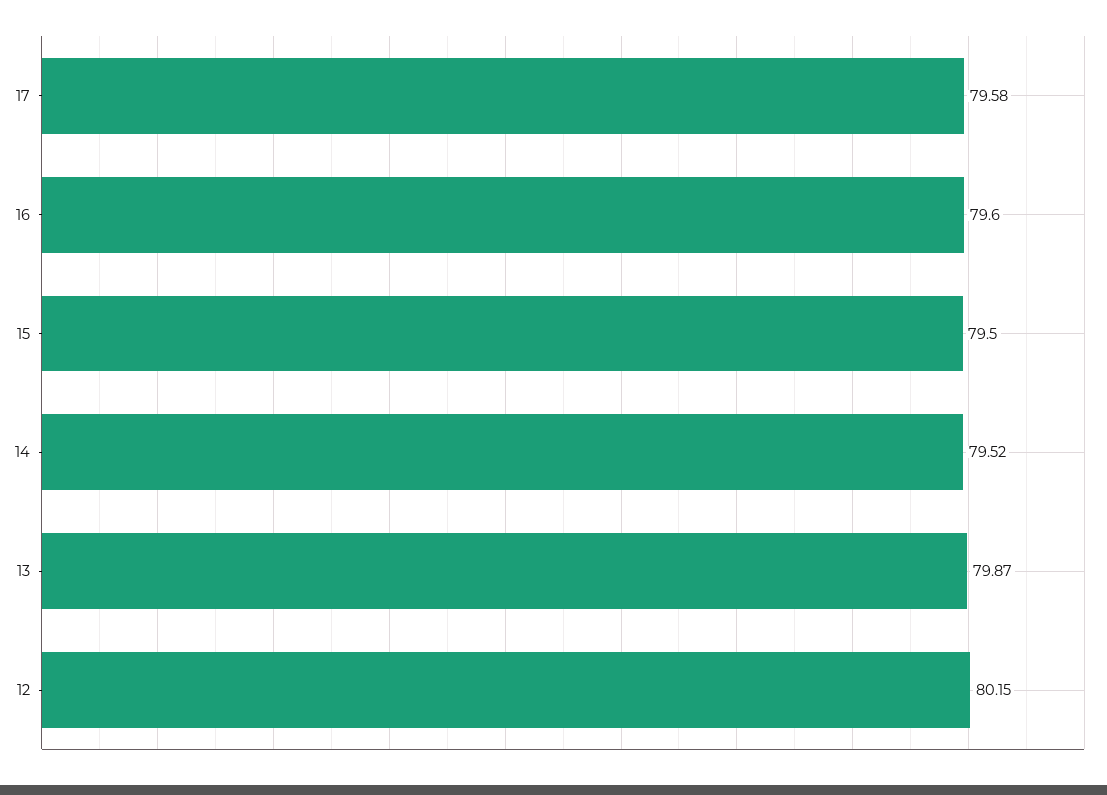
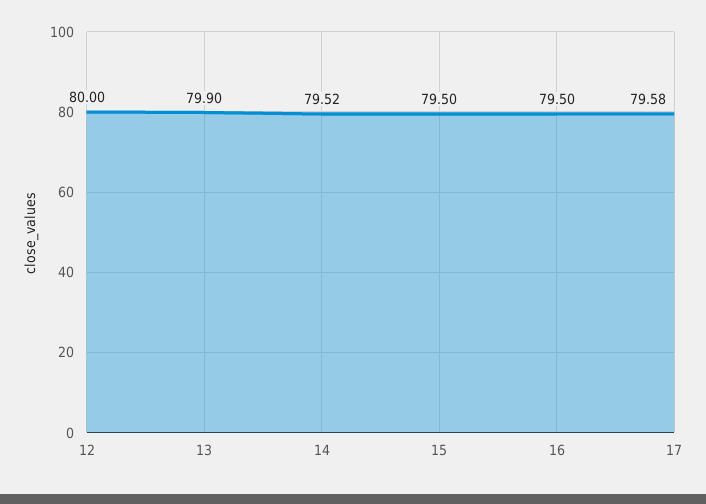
16: 79.6 -> 79.5
13: 79.87 -> 79.9
12: 80.15 -> 80

